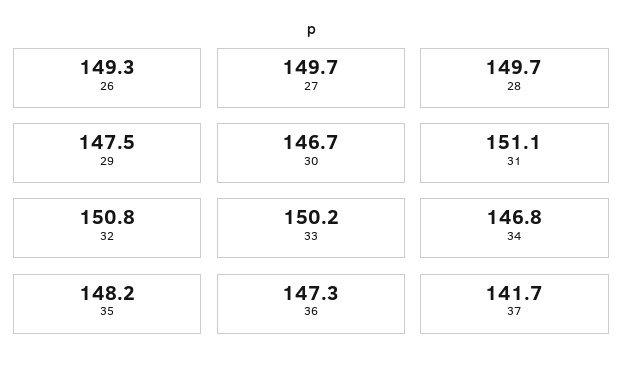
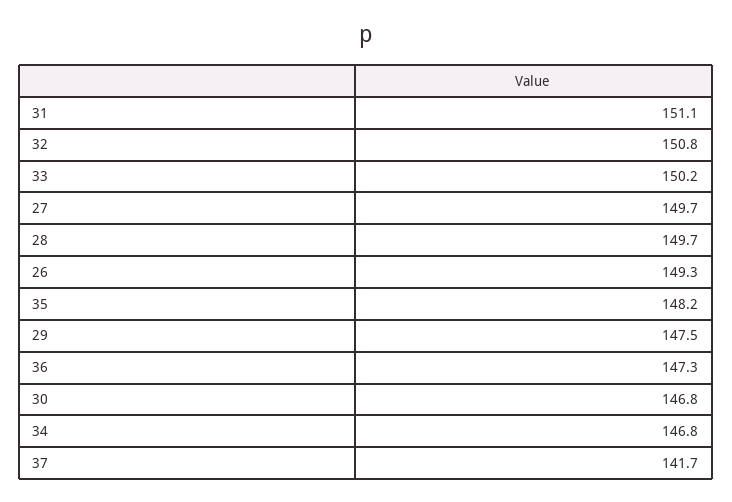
30: 146.7 -> 146.8

